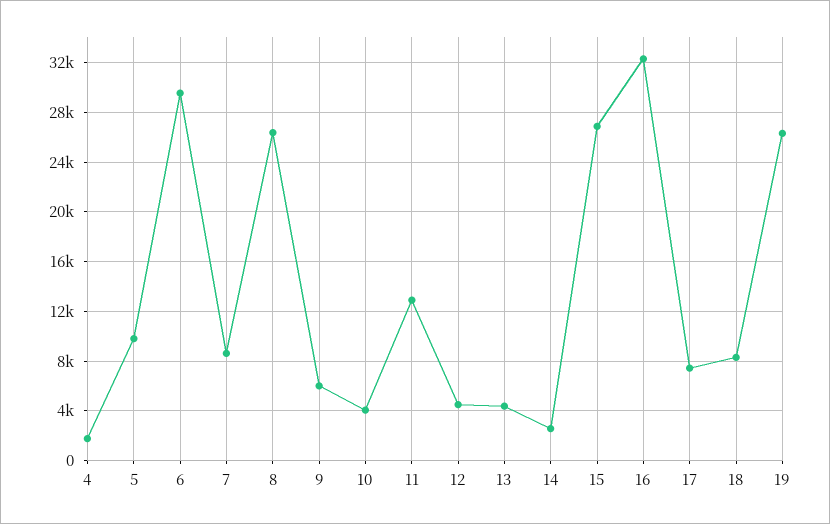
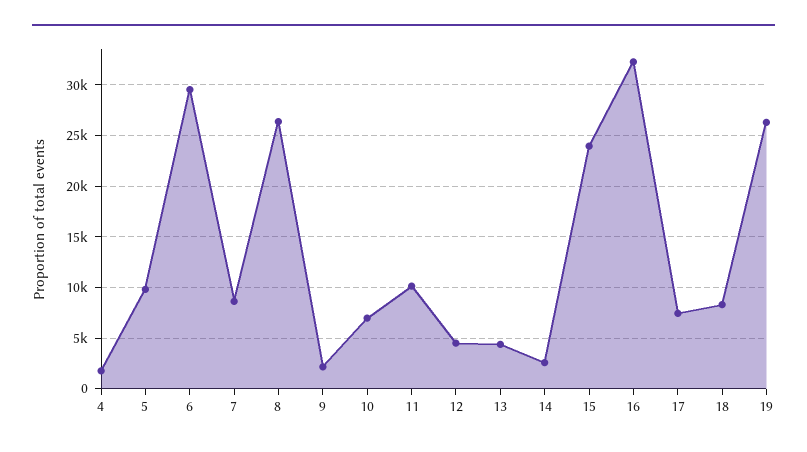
9: 6000 -> 2000
10: 4000 -> 7000
11: 13000 -> 10000
15: 27000 -> 24000

